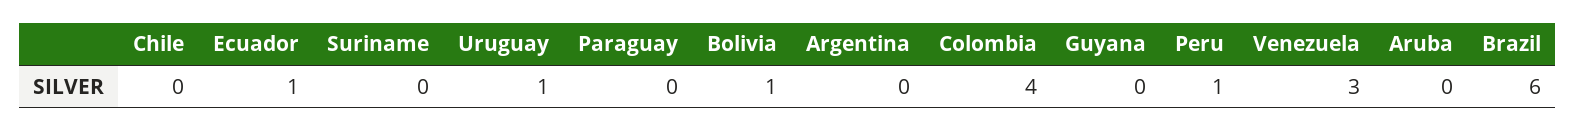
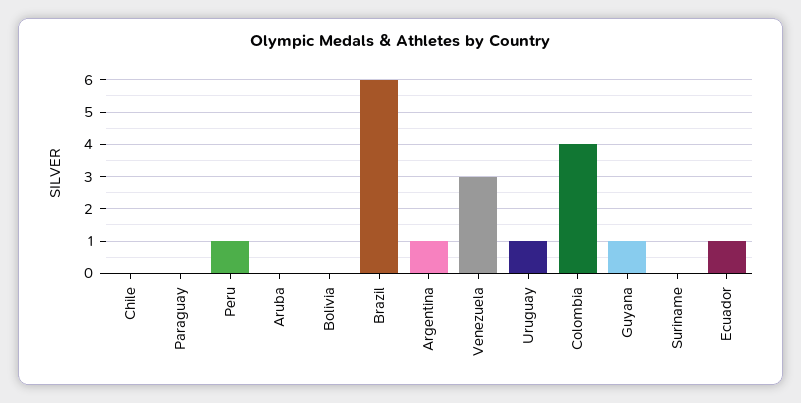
Bolivia: 1 -> 0
Argentina: 0 -> 1
Guyana: 0 -> 1

